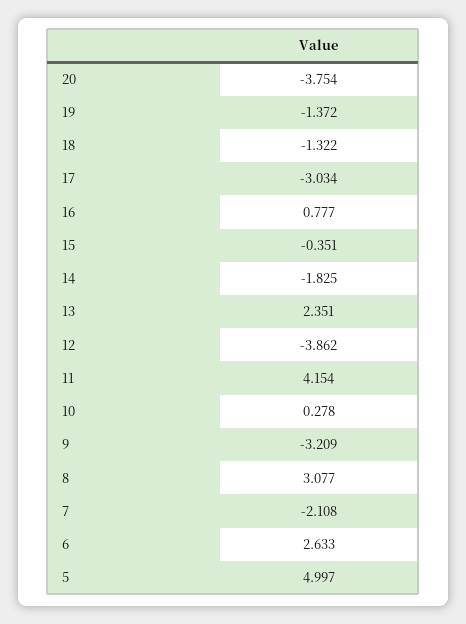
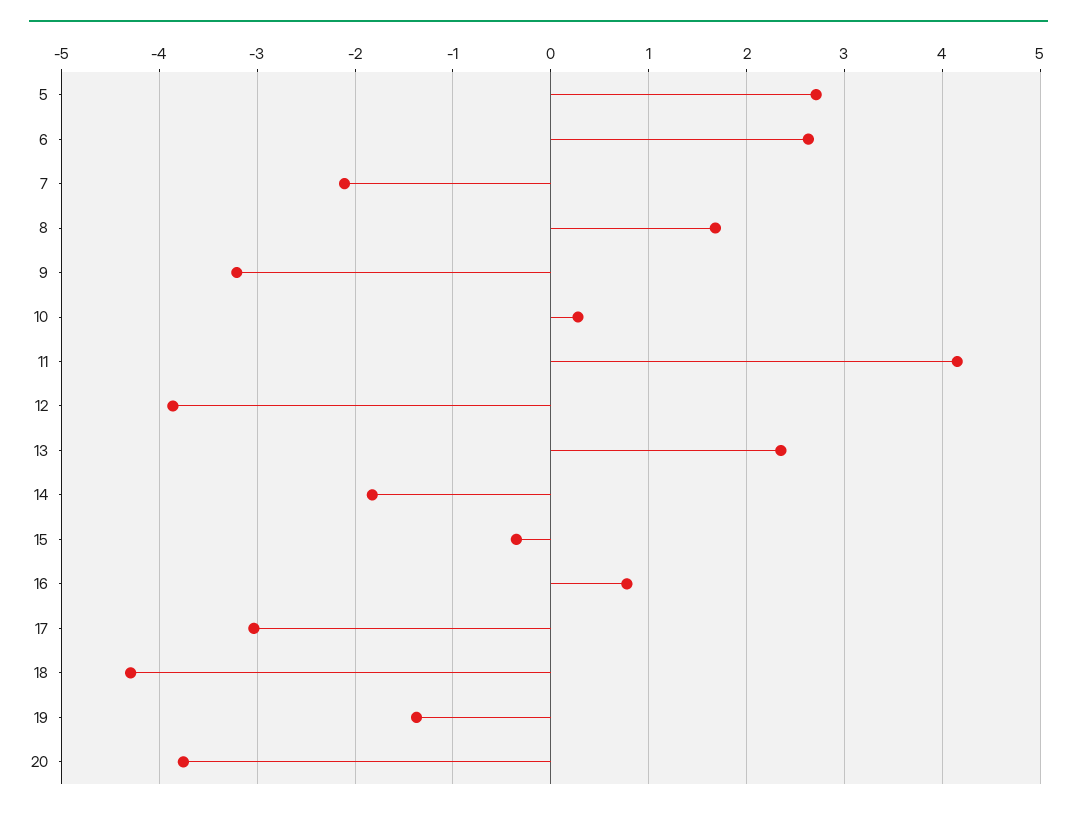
18: -1.322 -> -4.3
8: 3.077 -> 1.7
5: 4.997 -> 2.7

